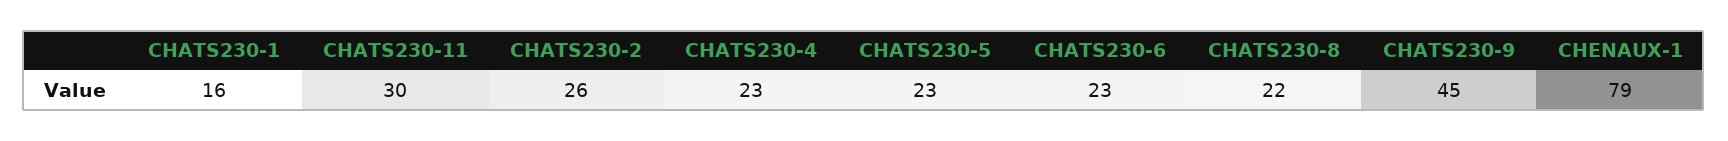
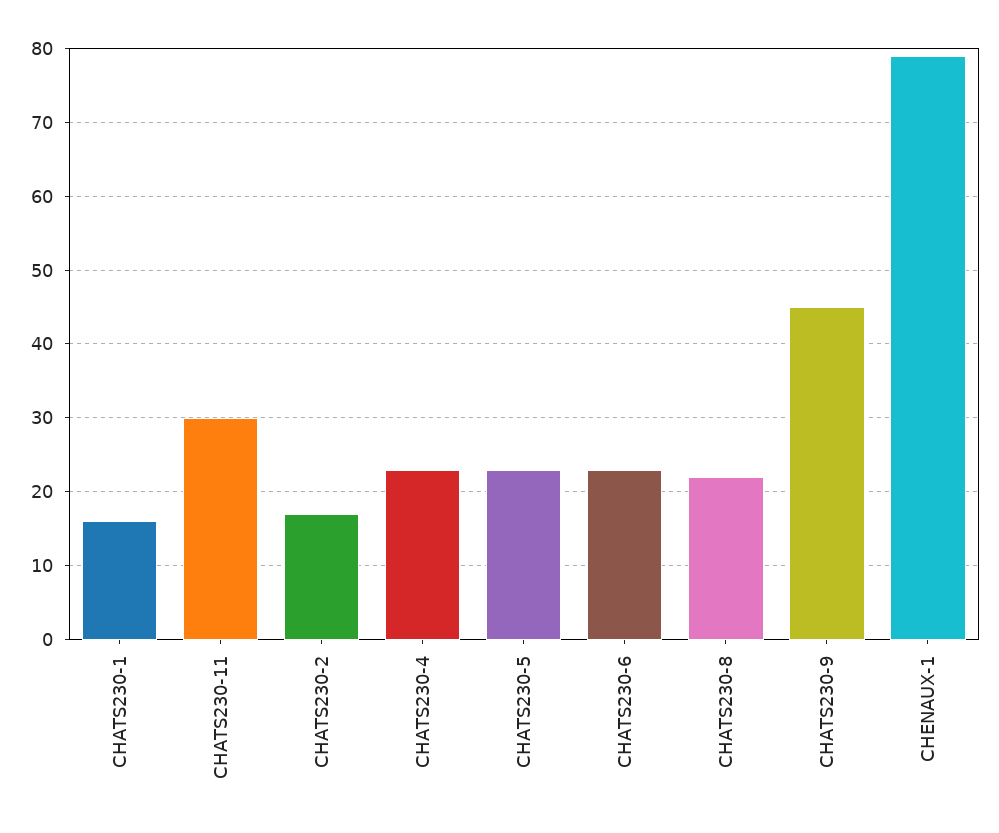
CHATS230-2: 26 -> 17

